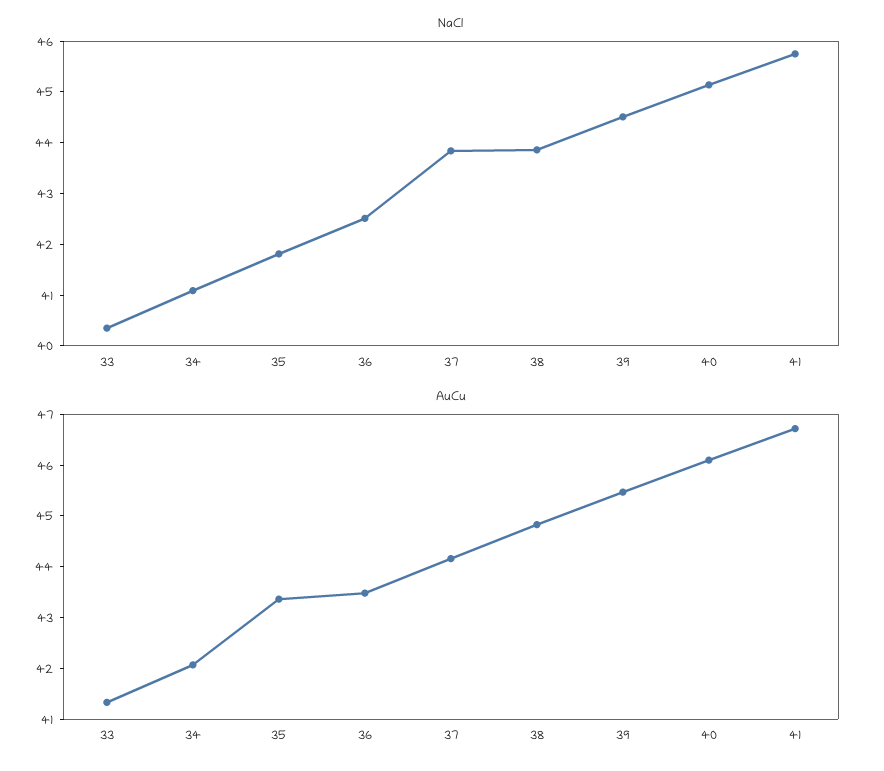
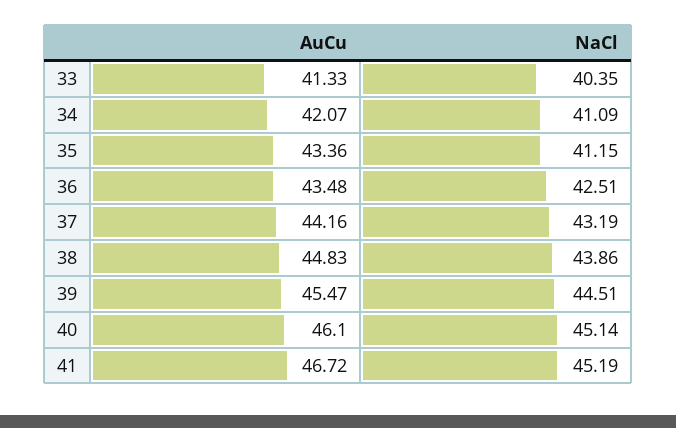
NaCl, 35: 41.8 -> 41.15
NaCl, 37: 43.8 -> 43.19
NaCl, 41: 45.8 -> 45.19

